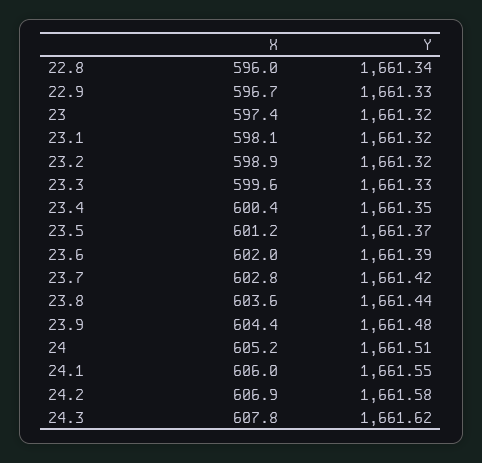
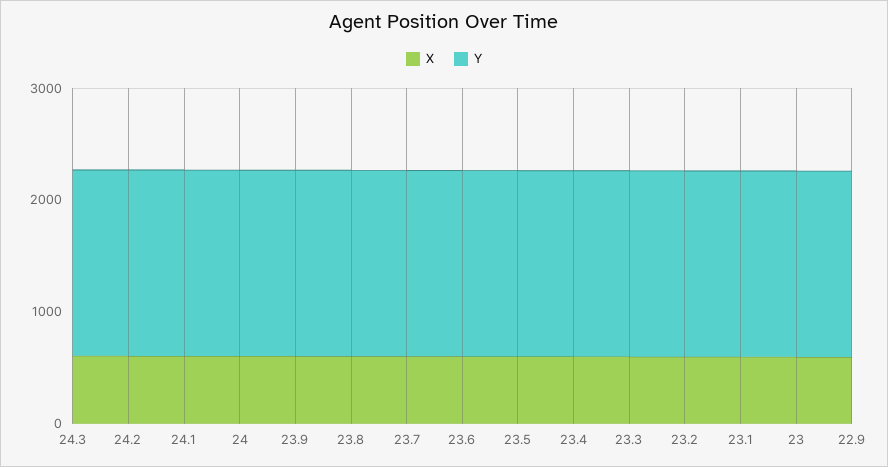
X, 22.8: 596 -> none
Y, 22.8: 1661.34 -> none

